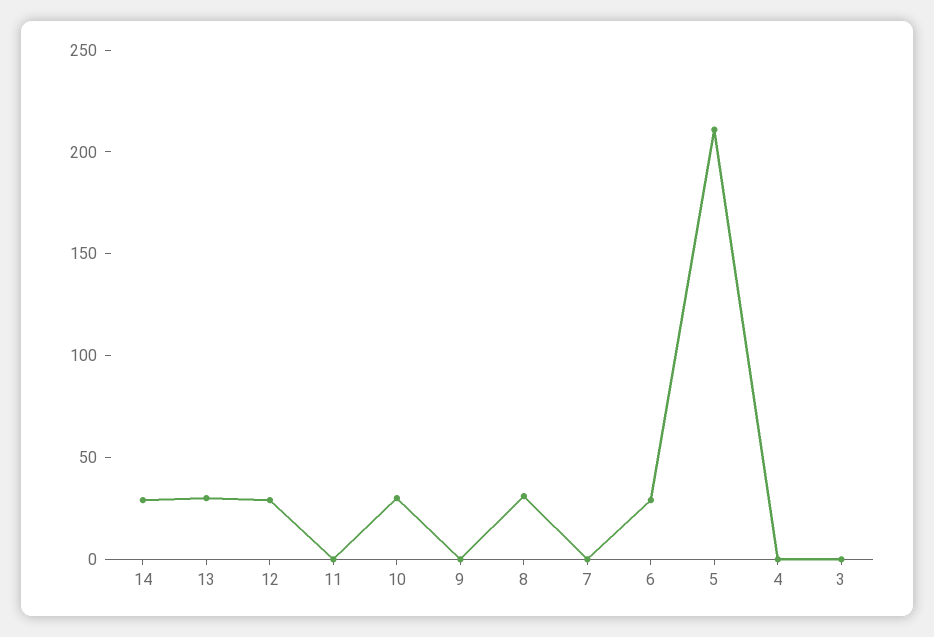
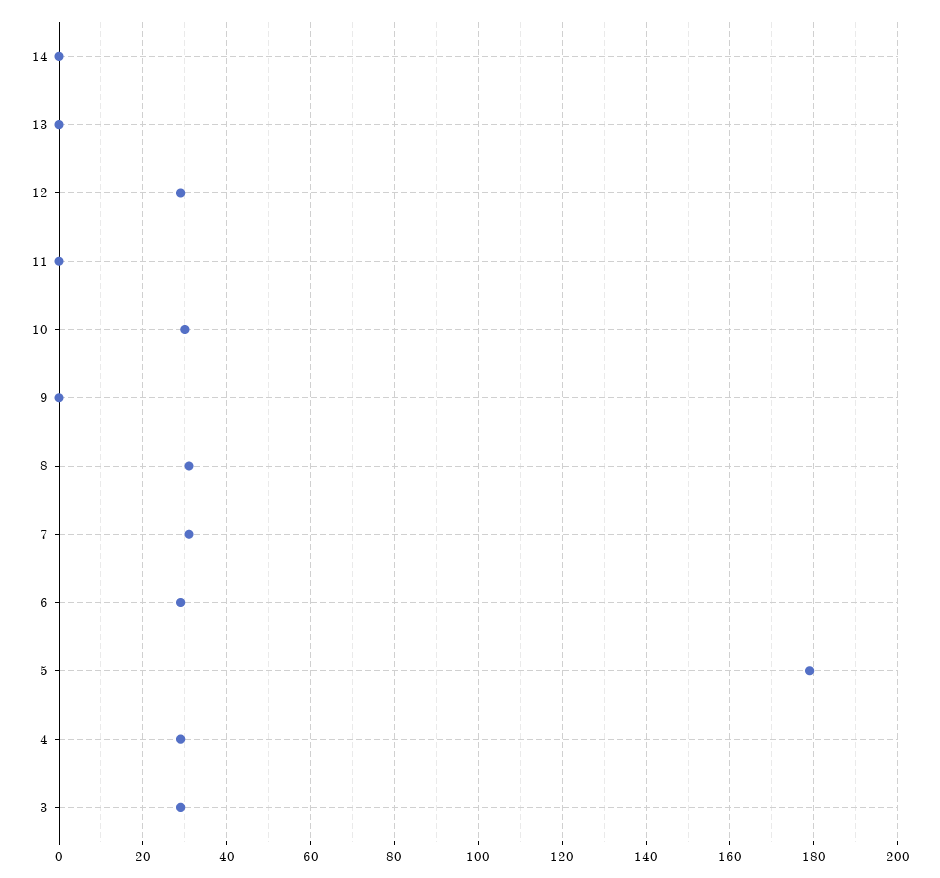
14: 30 -> 0
13: 30 -> 0
7: 0 -> 30
5: 210 -> 180
4: 0 -> 30
3: 0 -> 30

